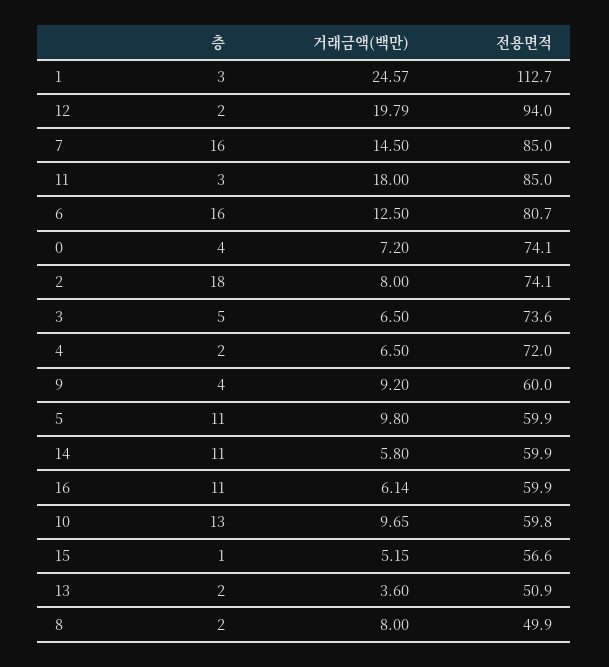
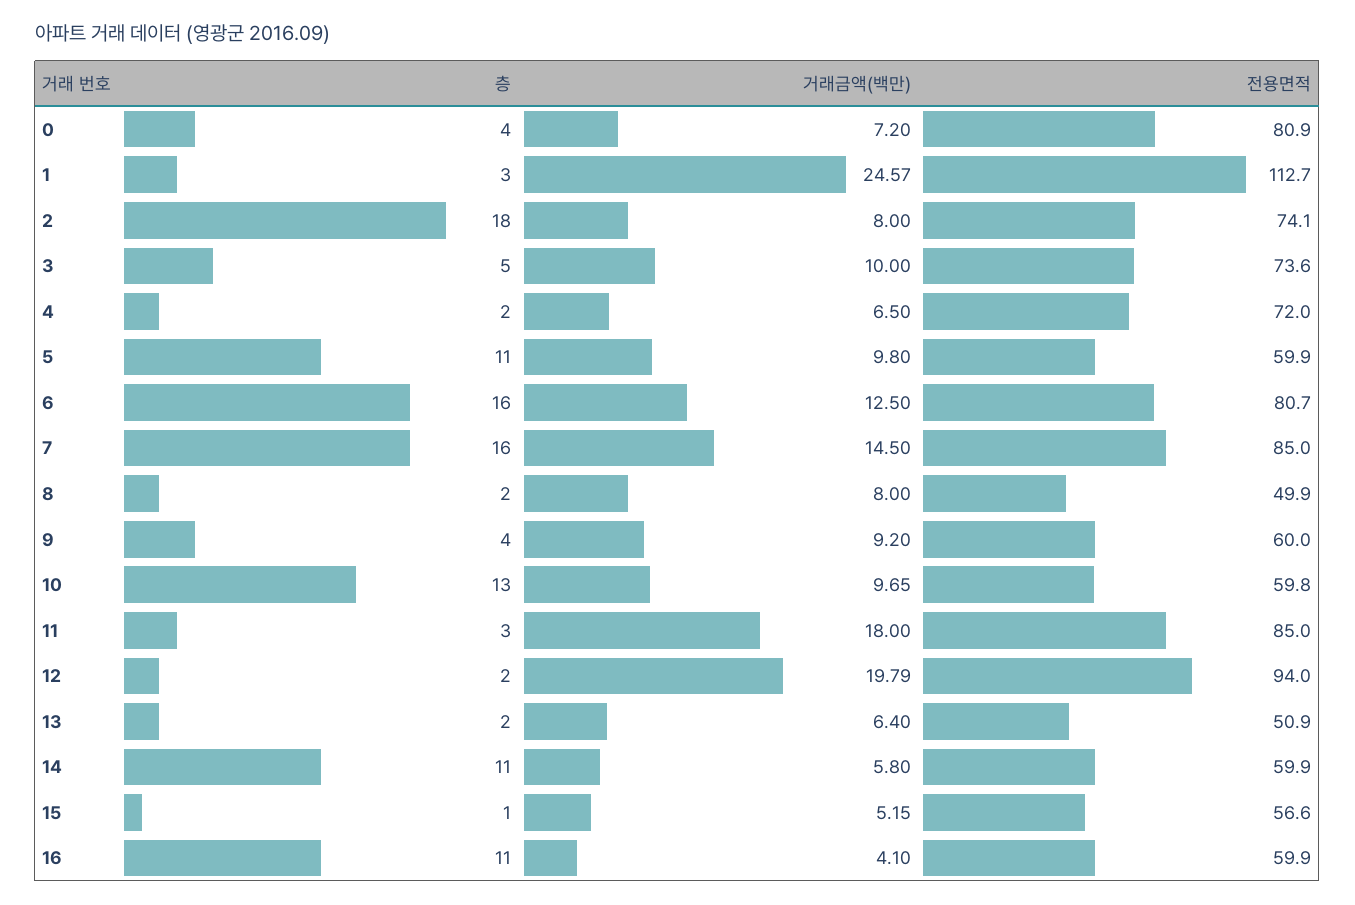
전용면적, 0: 74.1 -> 80.9
거래금액(백만), 3: 6.5 -> 10
거래금액(백만), 16: 6.14 -> 4.1
거래금액(백만), 13: 3.6 -> 6.4

